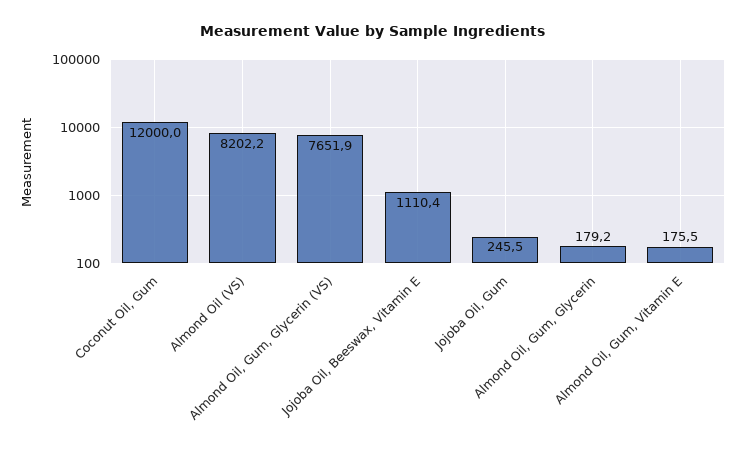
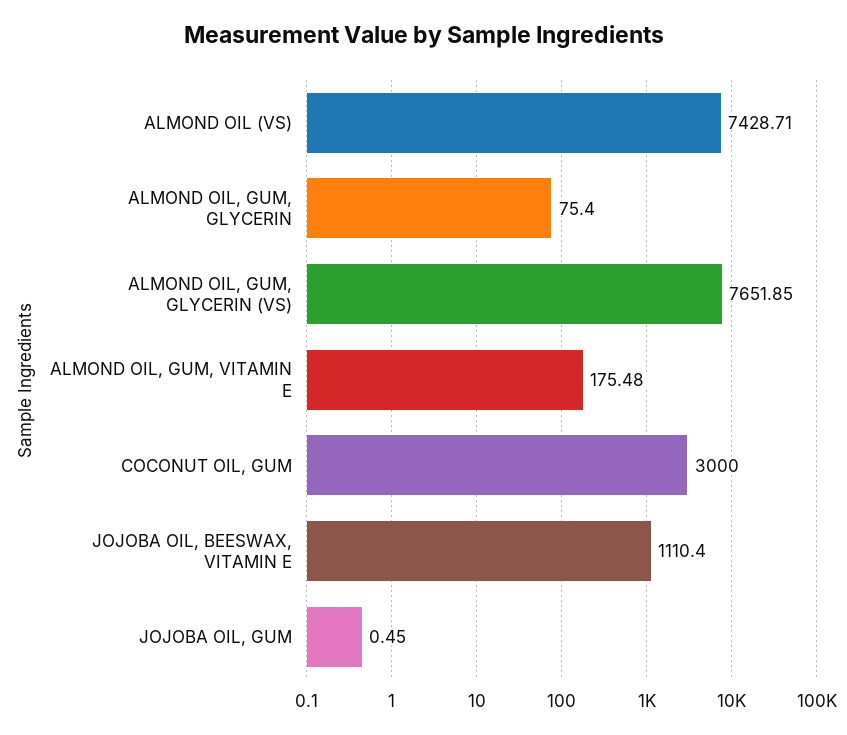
Coconut Oil, Gum: 12000 -> 3000
Almond Oil (VS): 8202.2 -> 7428.71
Jojoba Oil, Gum: 245.5 -> 0.45
Almond Oil, Gum, Glycerin: 179.2 -> 75.4

